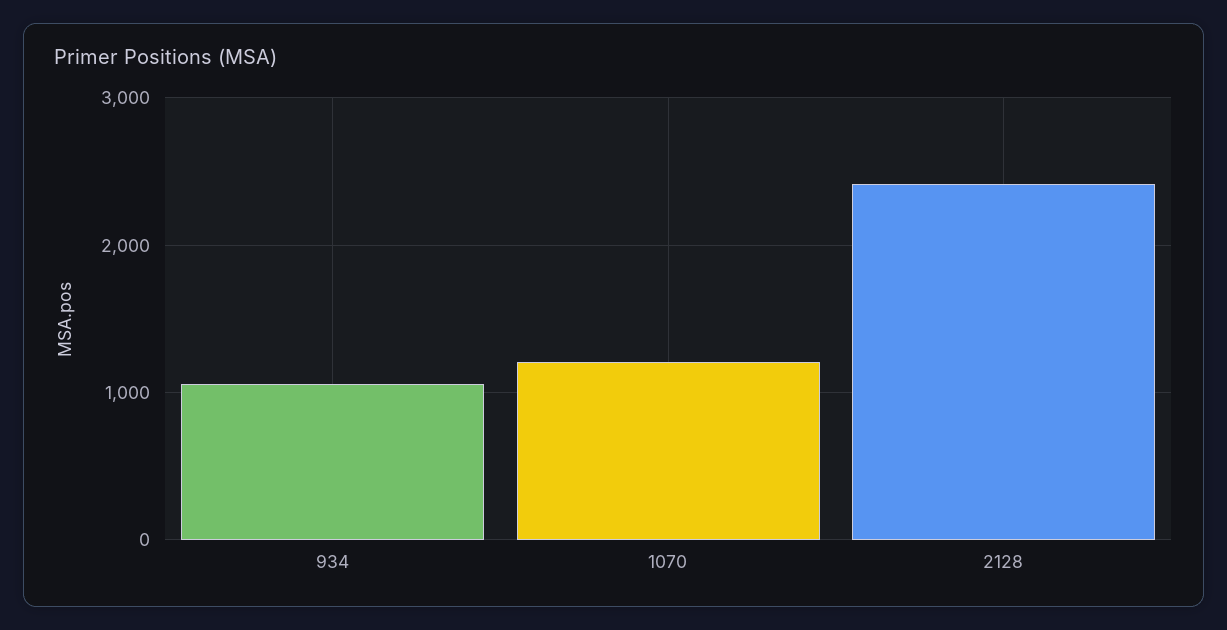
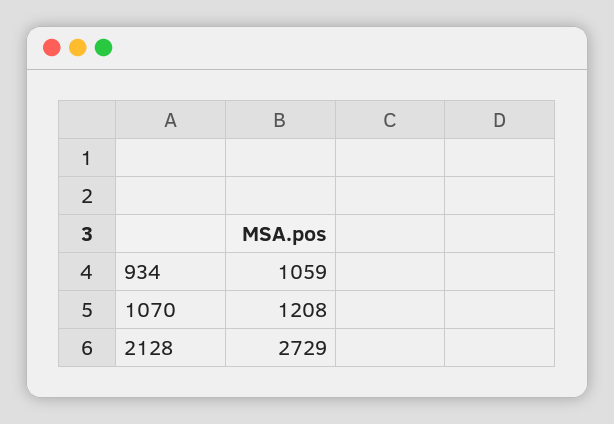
2128: 2400 -> 2729

